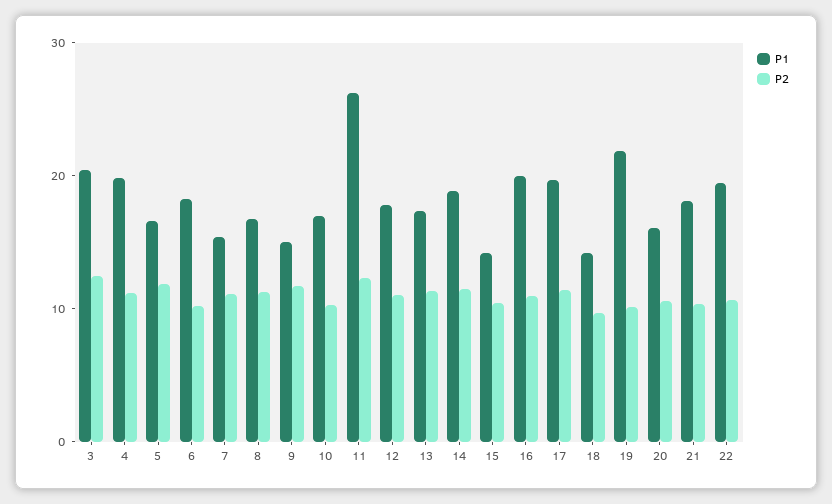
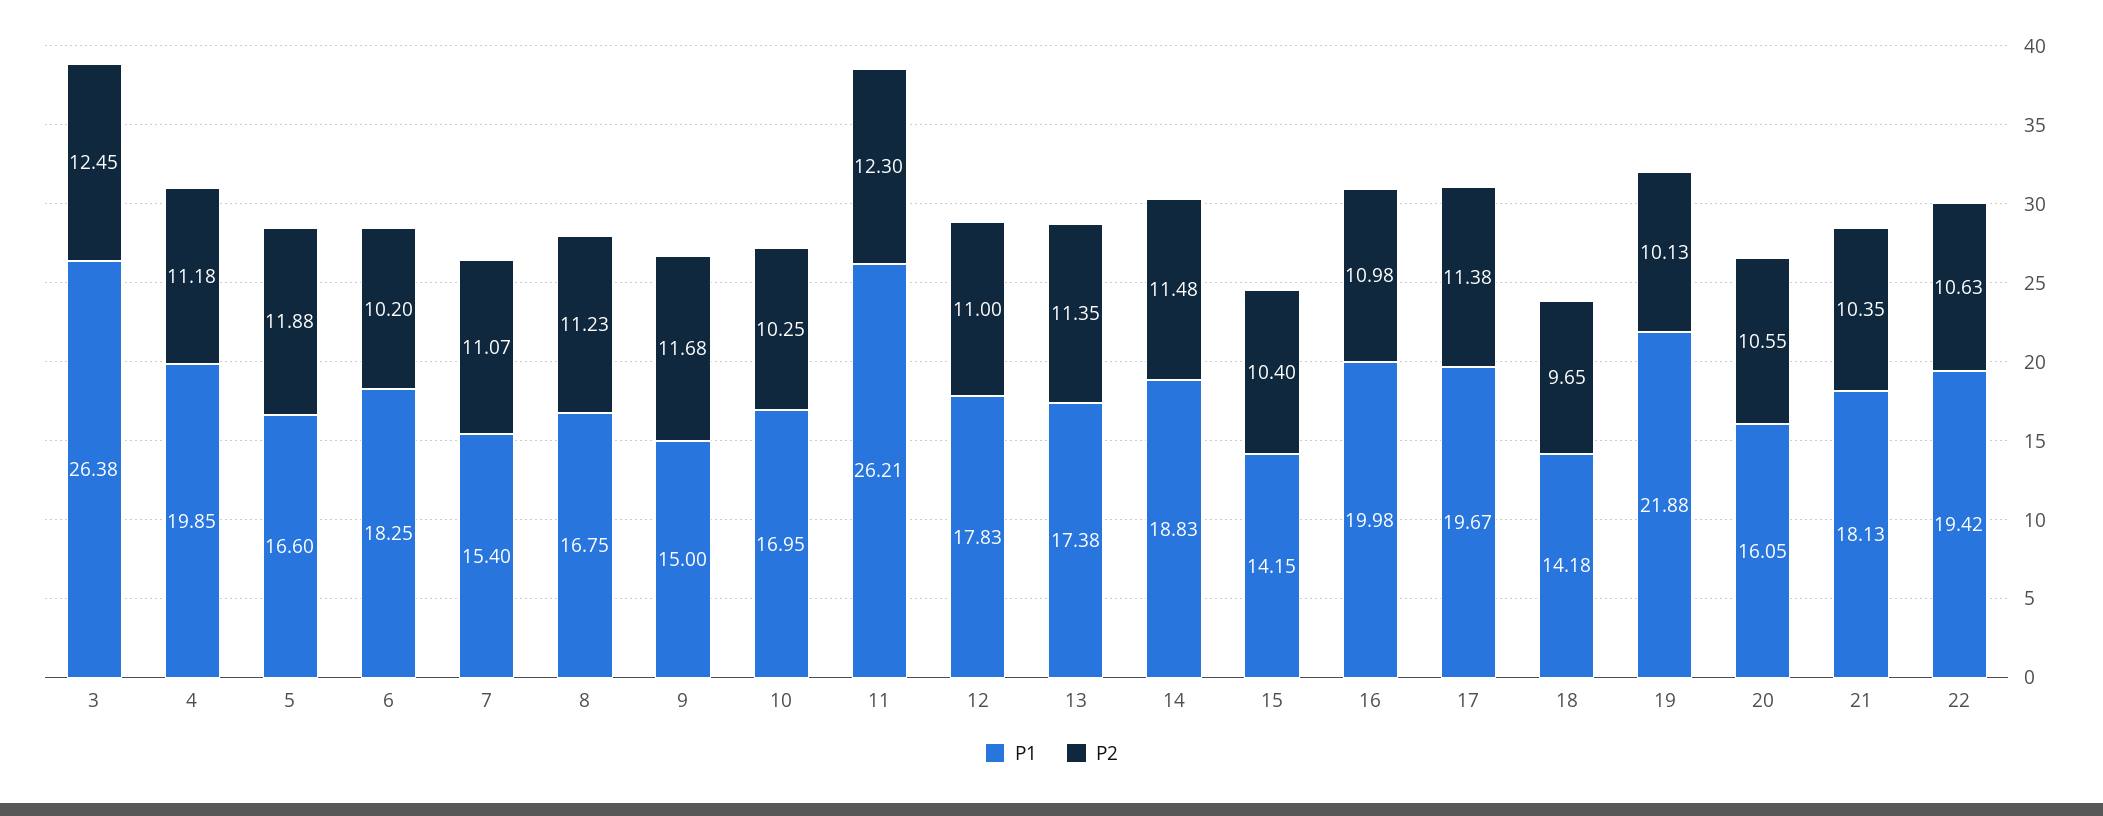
P1, 3: 20 -> 26.38

